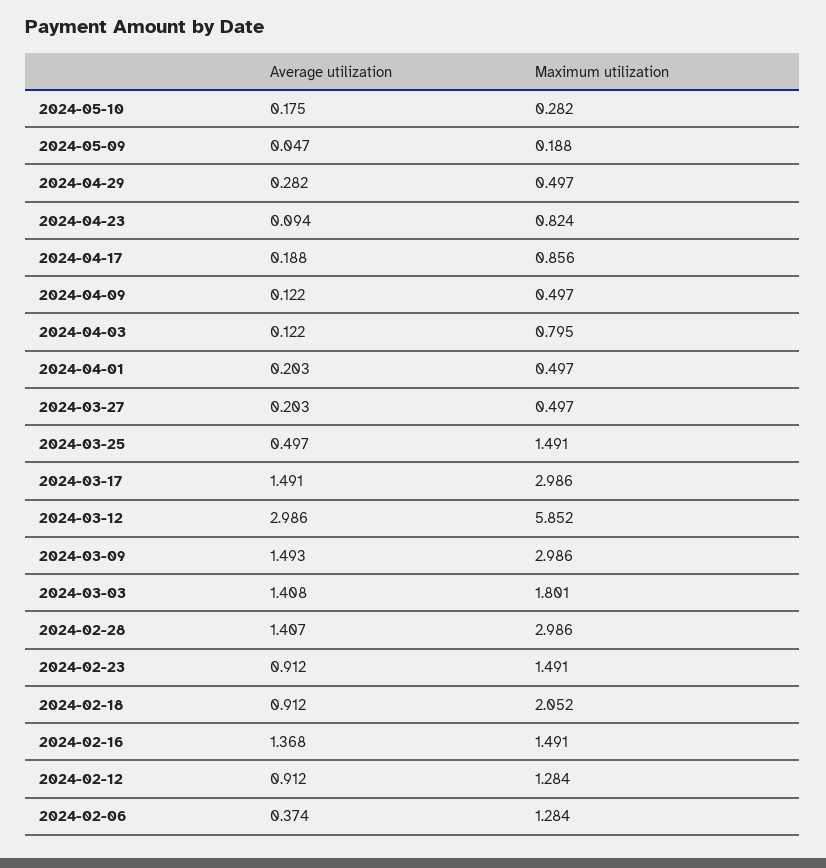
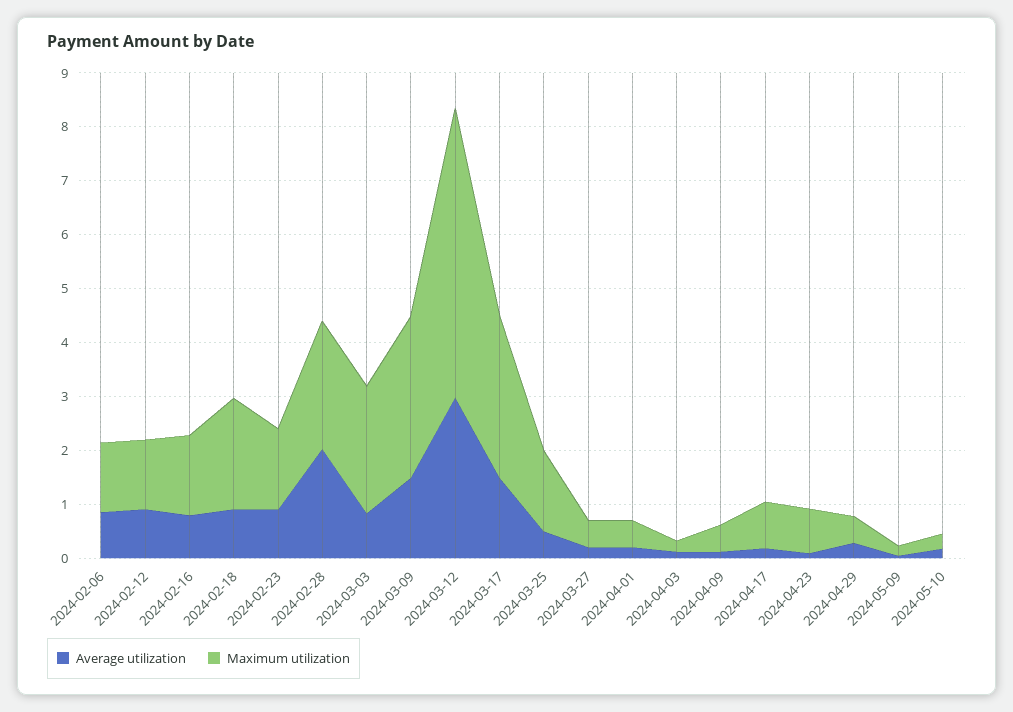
Maximum utilization, 2024-04-03: 0.795 -> 0.2
Maximum utilization, 2024-03-12: 5.852 -> 5.4
Average utilization, 2024-03-03: 1.408 -> 0.8
Maximum utilization, 2024-03-03: 1.801 -> 2.4
Average utilization, 2024-02-28: 1.407 -> 2
Maximum utilization, 2024-02-28: 2.986 -> 2.4
Average utilization, 2024-02-16: 1.368 -> 0.8
Average utilization, 2024-02-06: 0.374 -> 0.8

